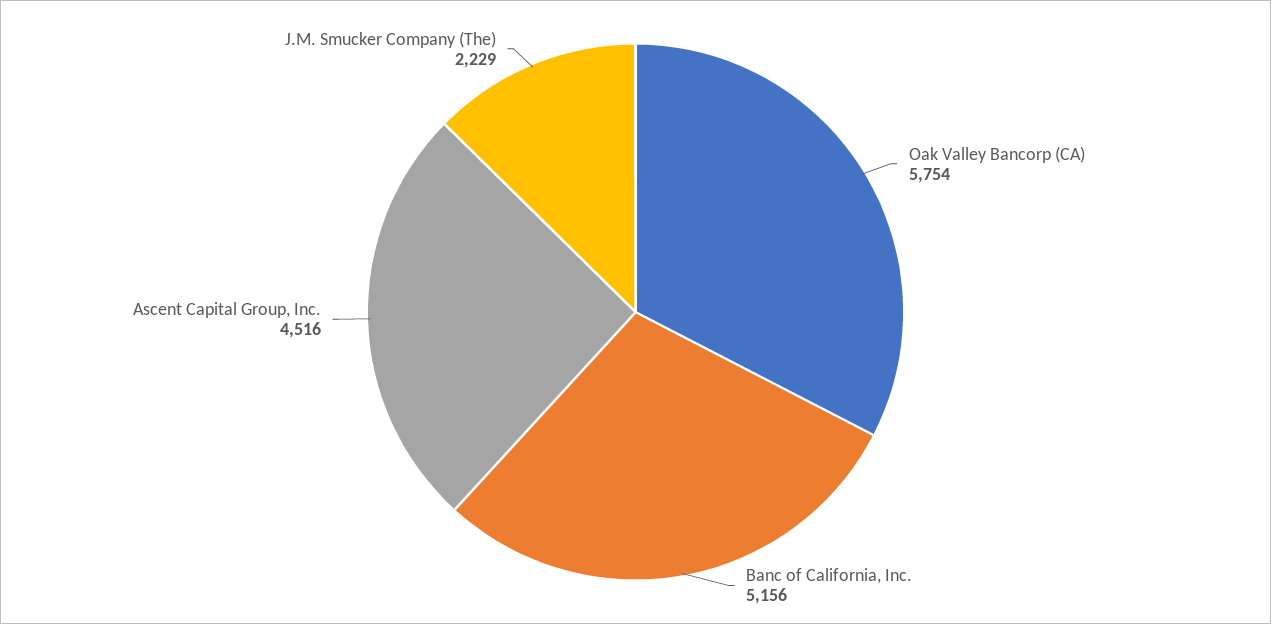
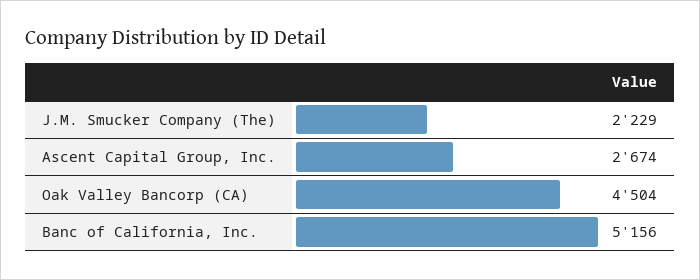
Oak Valley Bancorp (CA): 5754 -> 4504
Ascent Capital Group, Inc.: 4516 -> 2674

